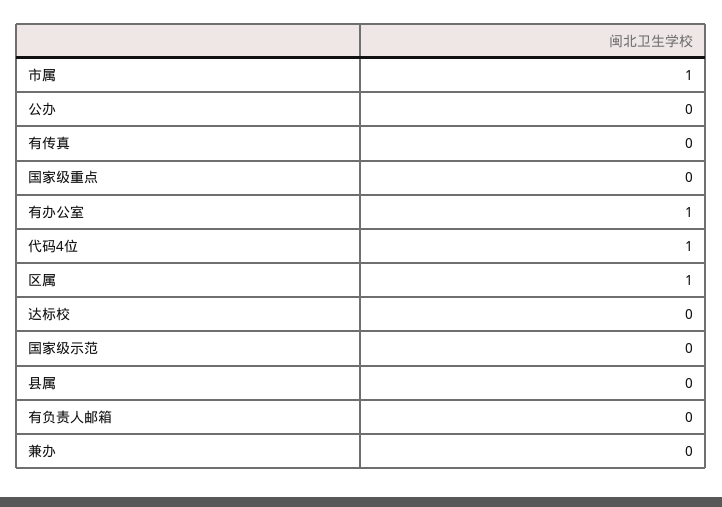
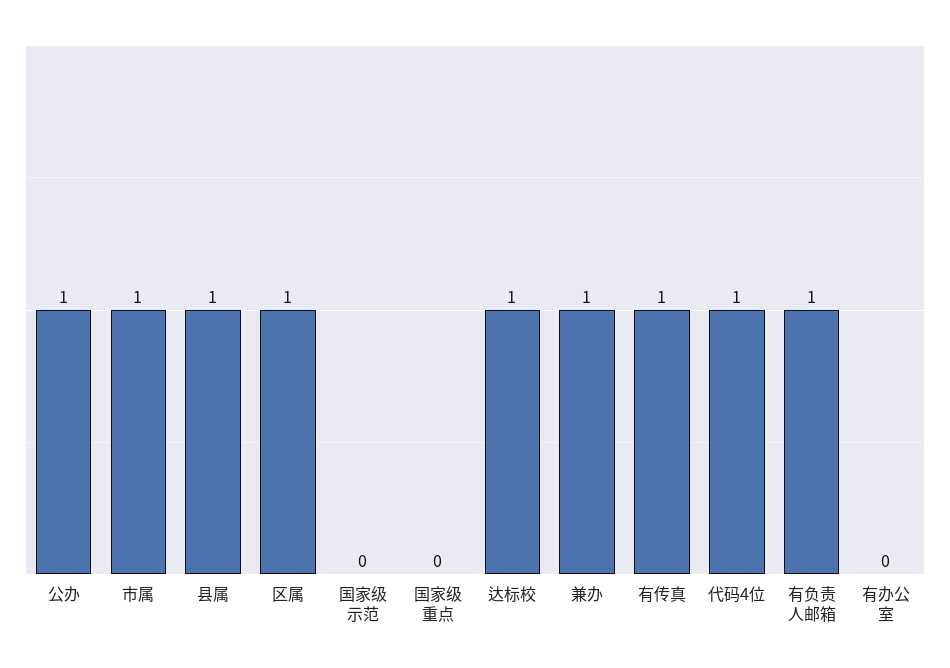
公办: 0 -> 1
有传真: 0 -> 1
有办公室: 1 -> 0
达标校: 0 -> 1
县属: 0 -> 1
有负责人邮箱: 0 -> 1
兼办: 0 -> 1

